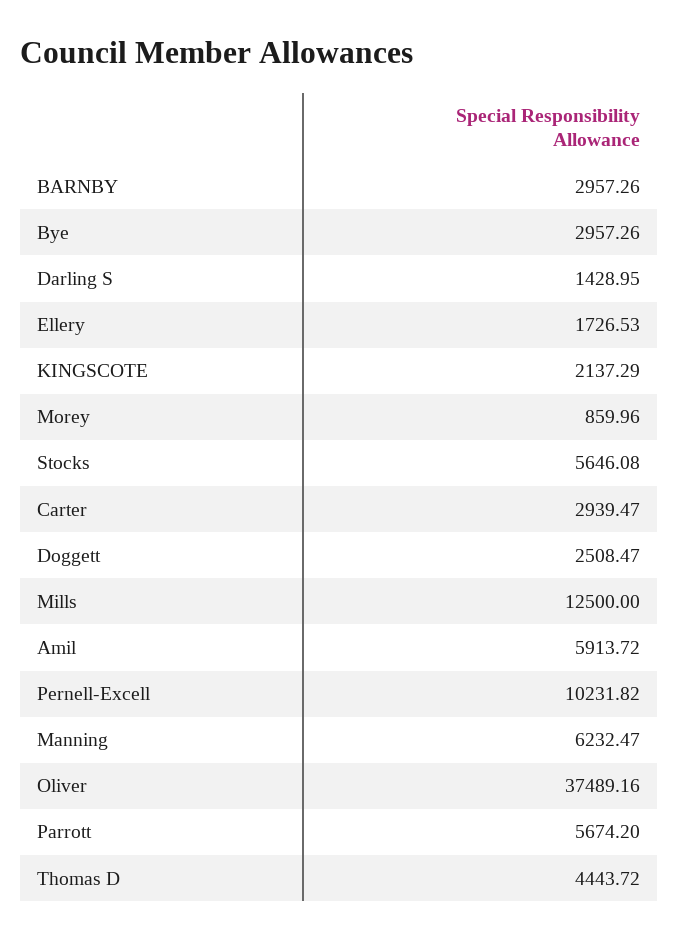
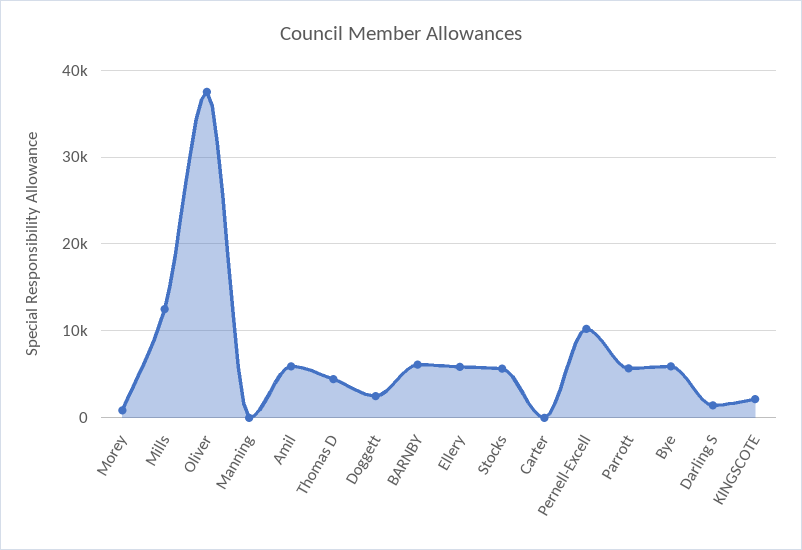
BARNBY: 2957.26 -> 6000
Bye: 2957.26 -> 6000
Ellery: 1726.53 -> 6000
Carter: 2939.47 -> 0
Manning: 6232.47 -> 0

